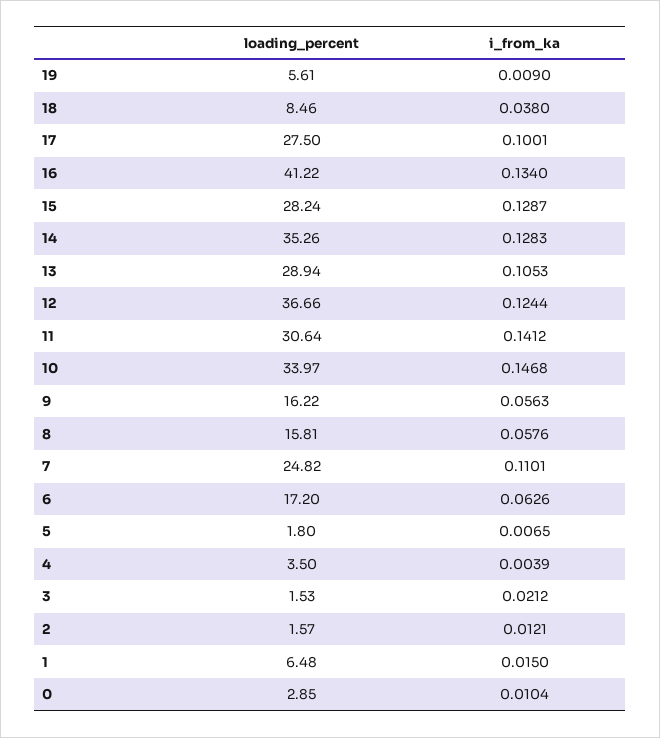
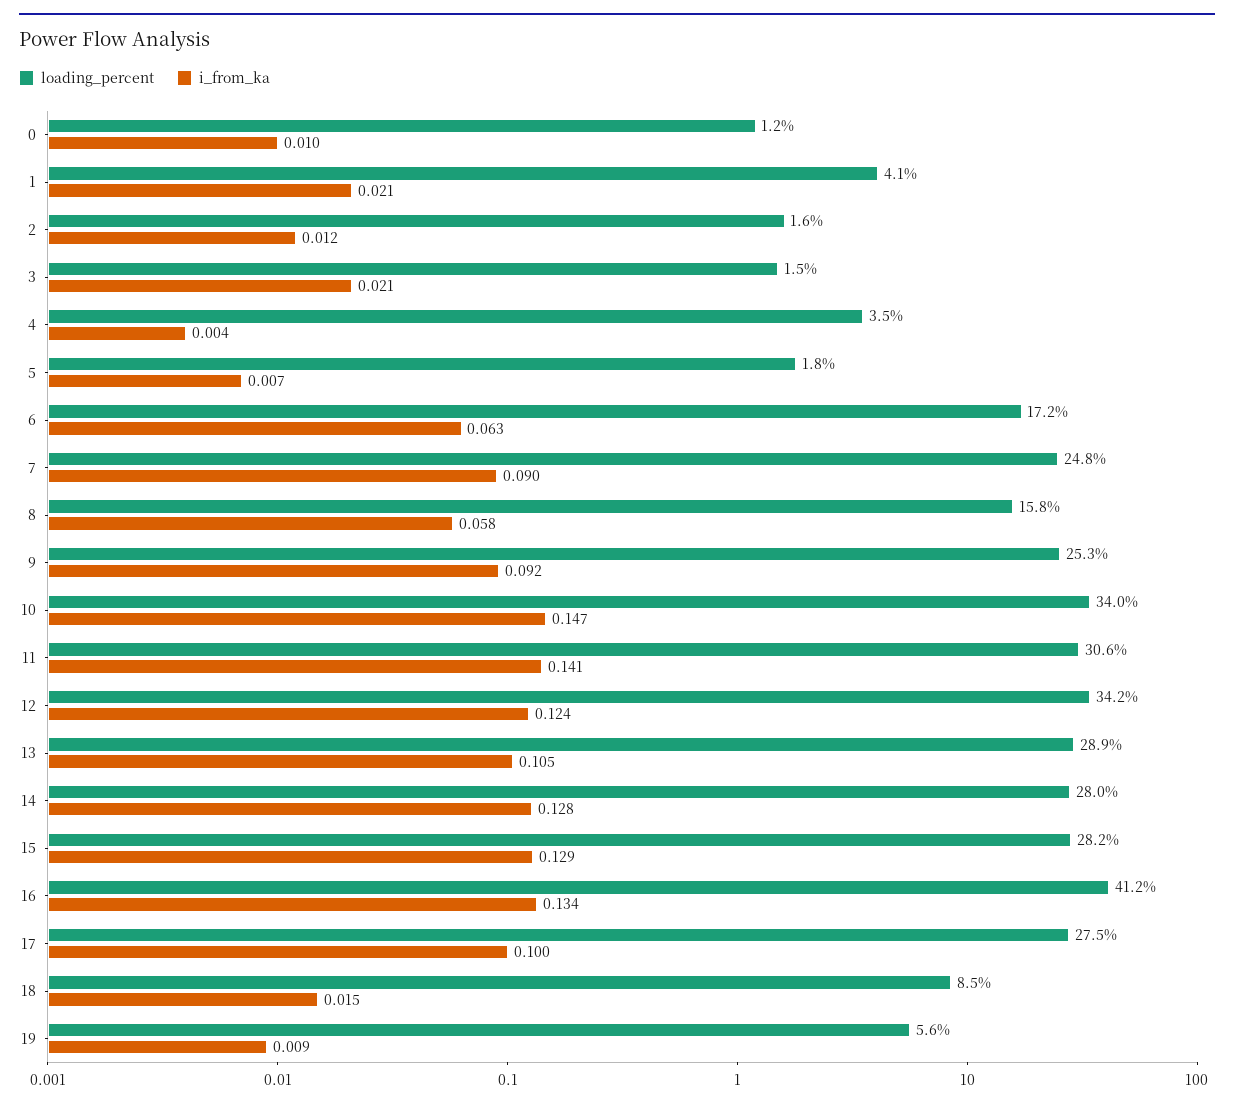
i_from_ka, 18: 0.038 -> 0.015
loading_percent, 14: 35.26 -> 28
loading_percent, 12: 36.66 -> 34.2
loading_percent, 9: 16.22 -> 25.3
i_from_ka, 9: 0.0563 -> 0.092
i_from_ka, 7: 0.1101 -> 0.09
loading_percent, 1: 6.48 -> 4.1
i_from_ka, 1: 0.015 -> 0.021
loading_percent, 0: 2.85 -> 1.2

